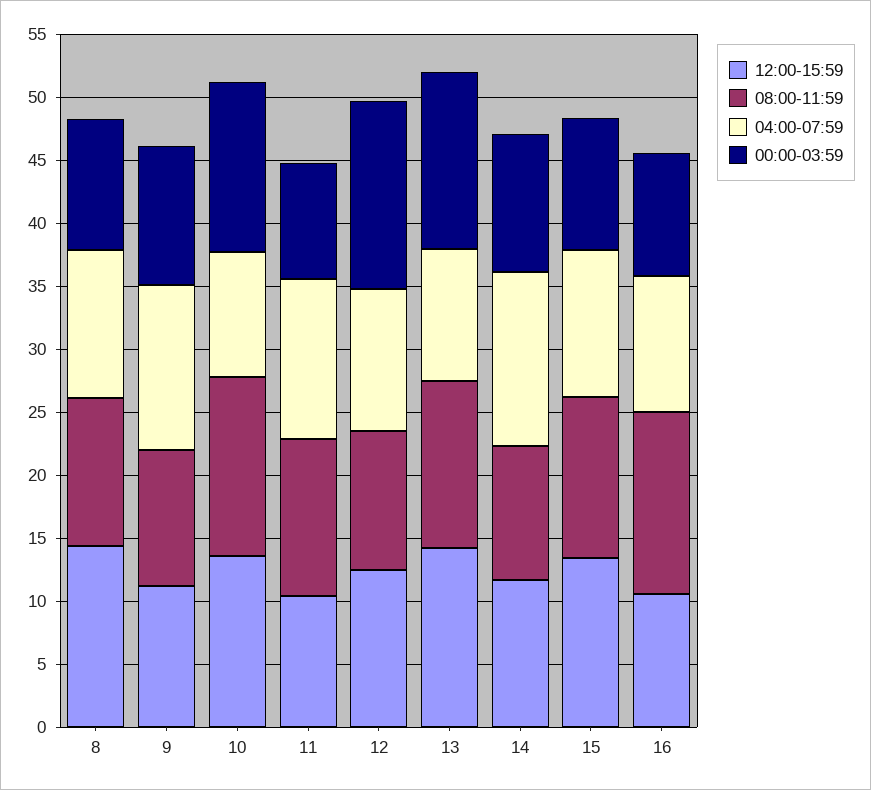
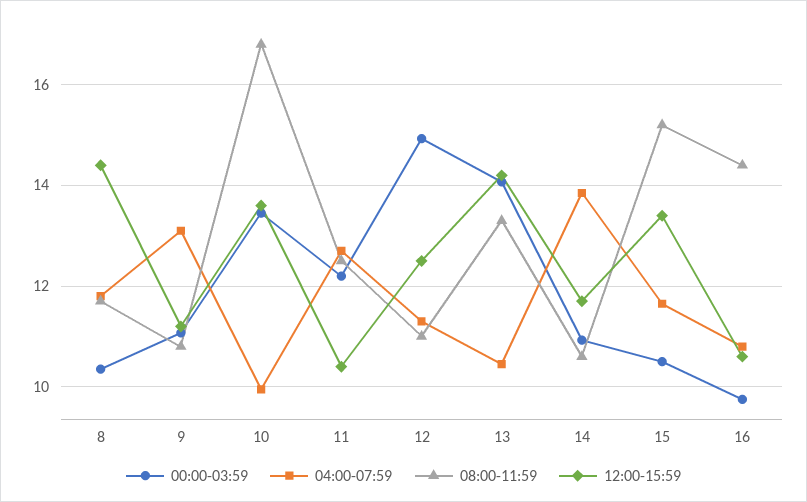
08:00-11:59, 10: 14 -> 16.8
00:00-03:59, 11: 9 -> 12.2
08:00-11:59, 15: 13 -> 15.2

